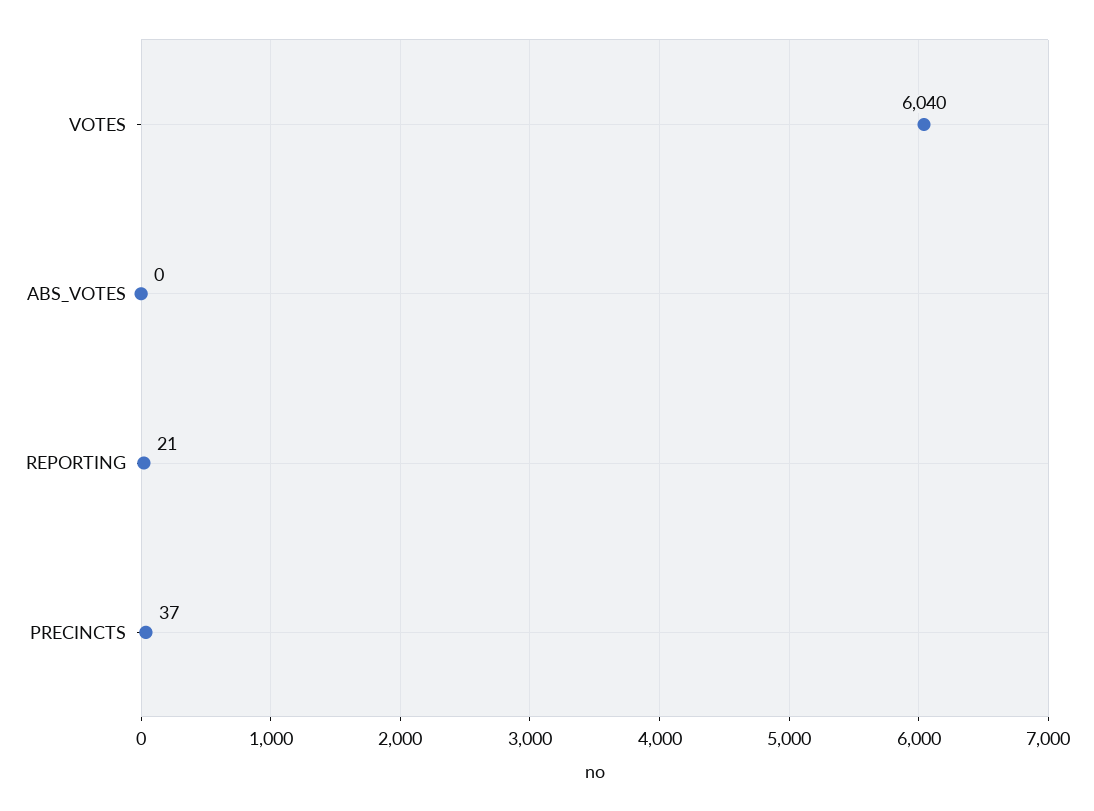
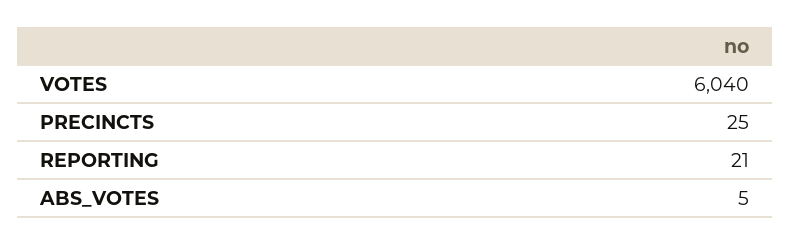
ABS_VOTES: 0 -> 5
PRECINCTS: 37 -> 25

